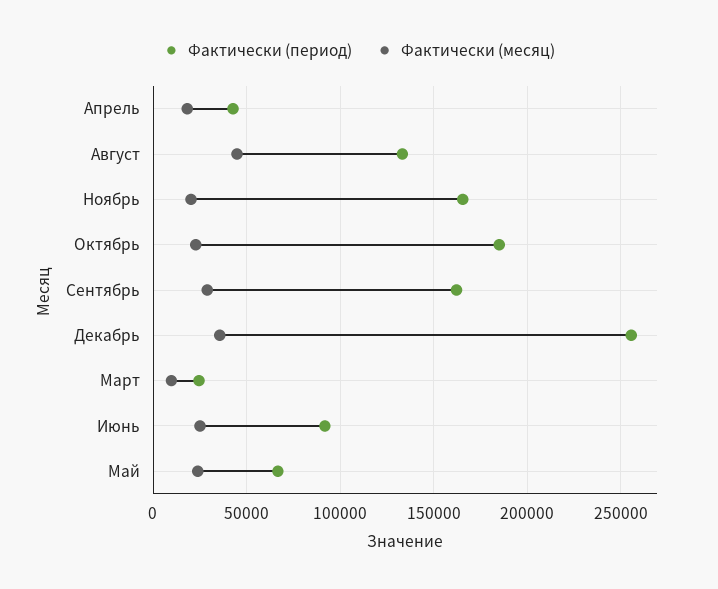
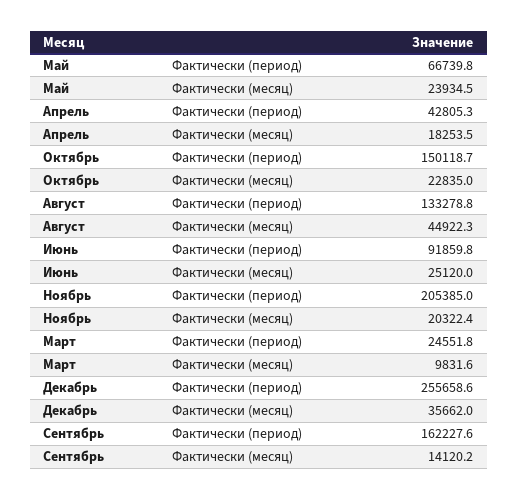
Фактически (период), Ноябрь: 165000 -> 205385
Фактически (период), Октябрь: 185000 -> 150118.7
Фактически (месяц), Сентябрь: 30000 -> 14120.2

